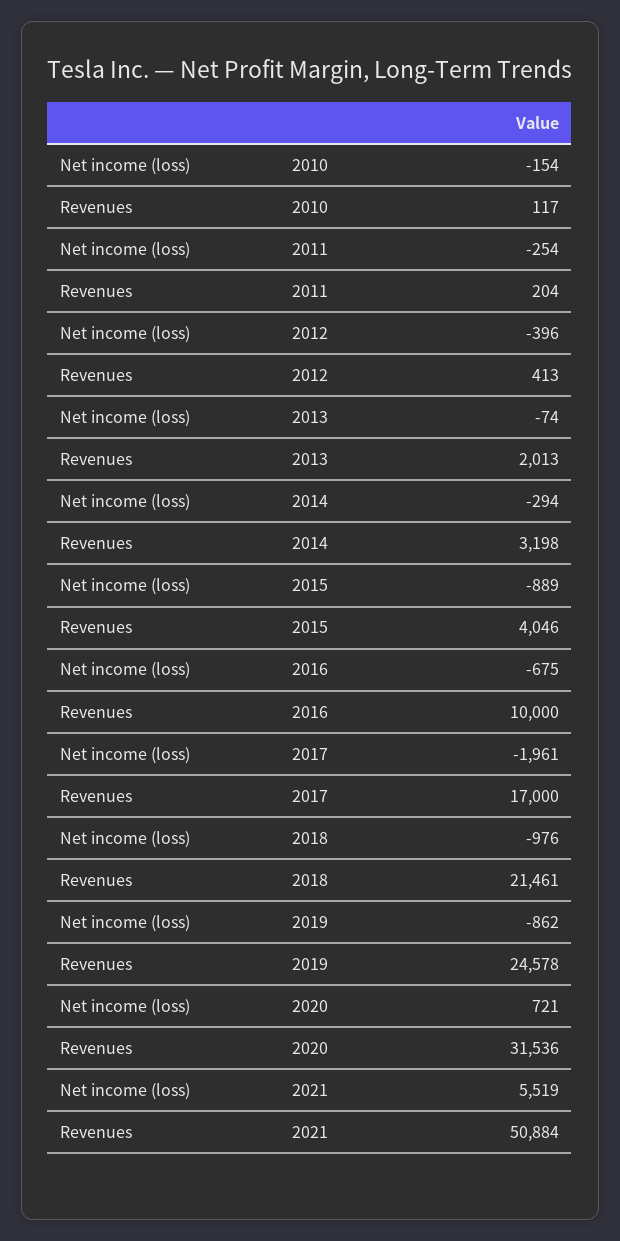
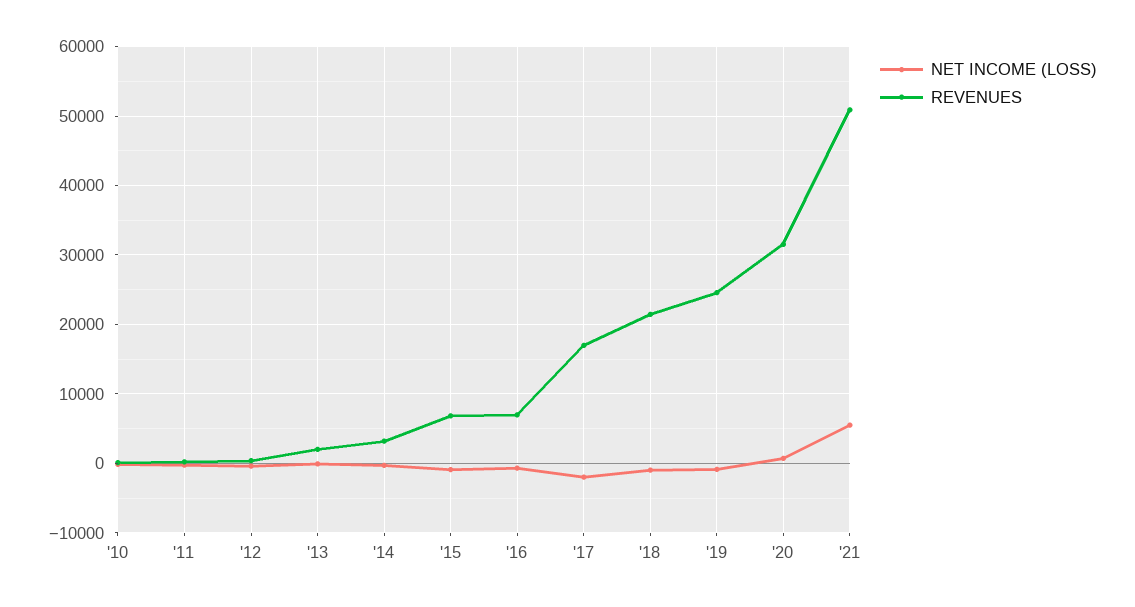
Revenues, 2015: 4046 -> 7000
Revenues, 2016: 10000 -> 7000

